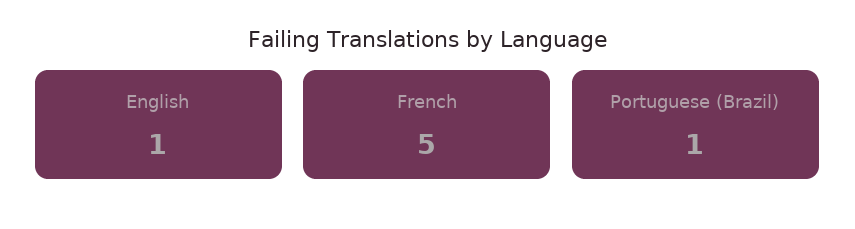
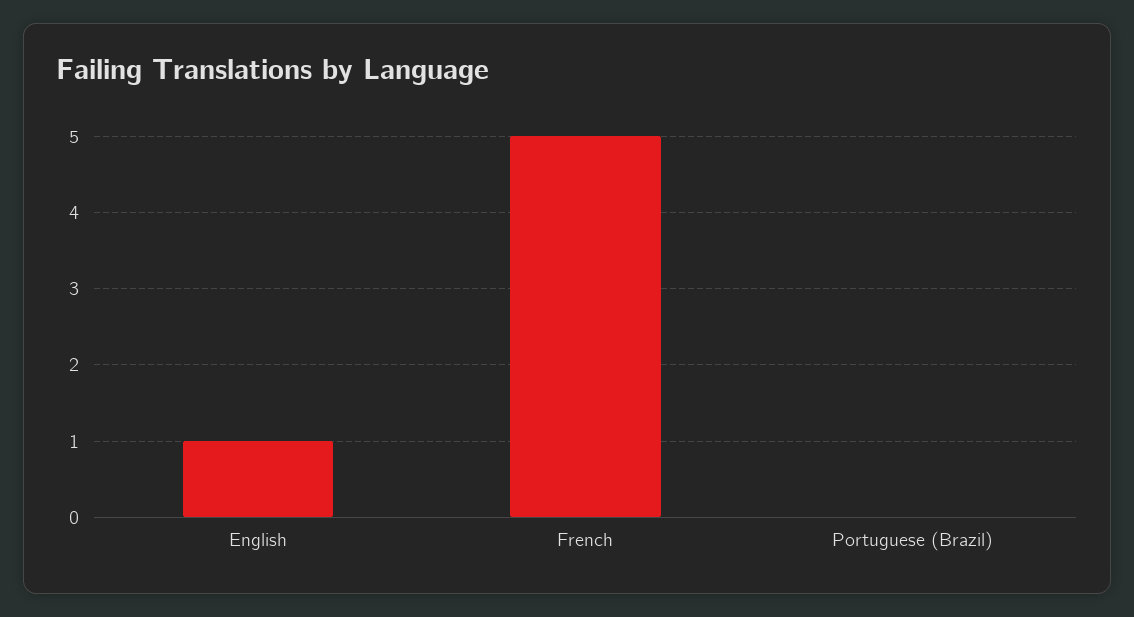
Portuguese (Brazil): 1 -> 0

